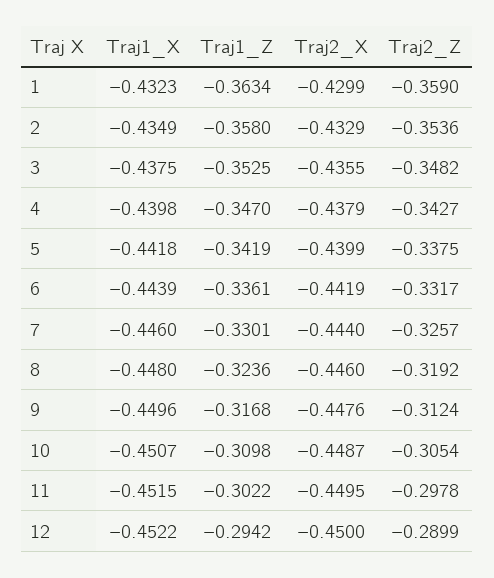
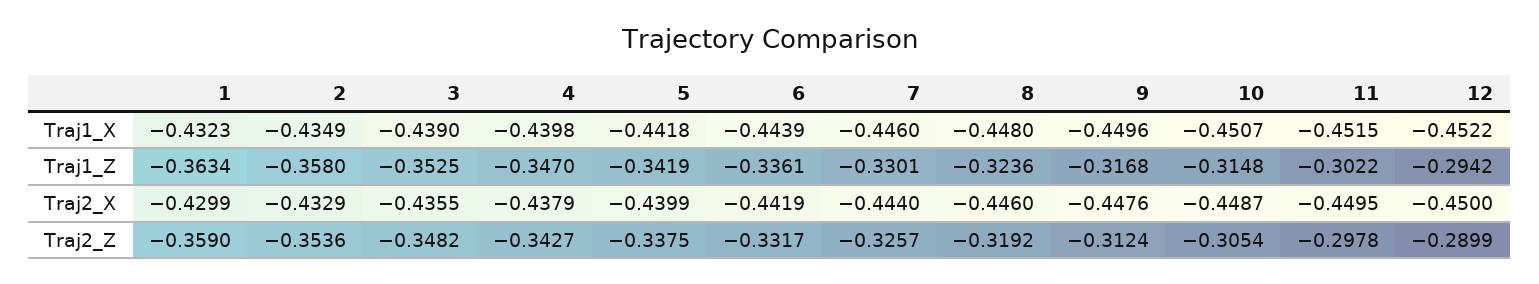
Traj1_X, 3: -0.4375 -> -0.439
Traj1_Z, 10: -0.3098 -> -0.3148

